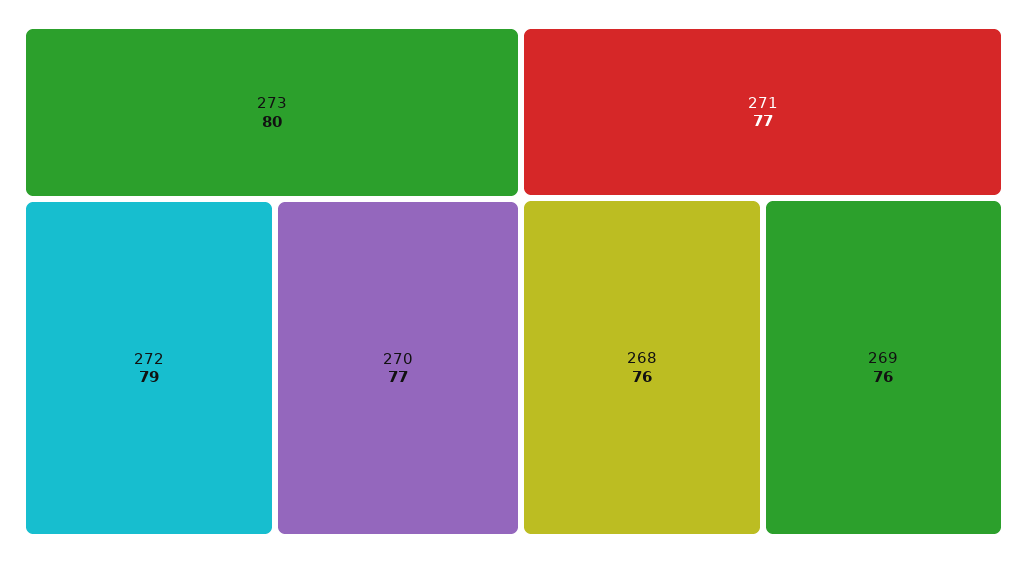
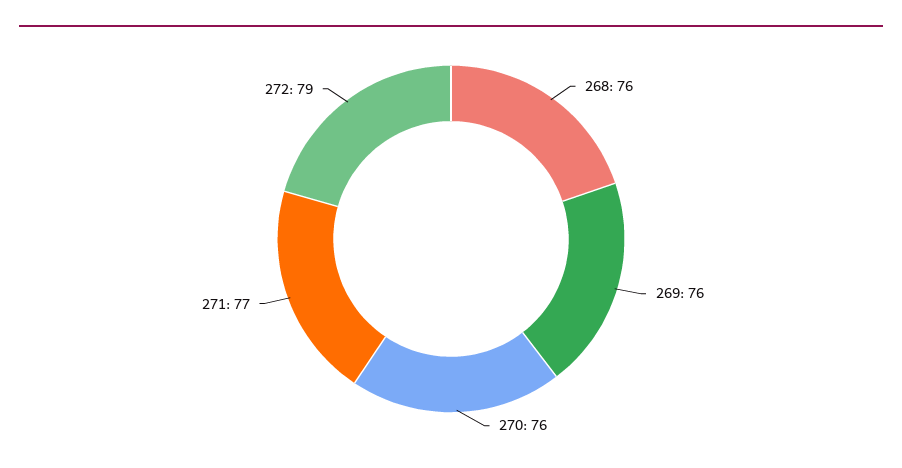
273: 80 -> none
270: 77 -> 76

